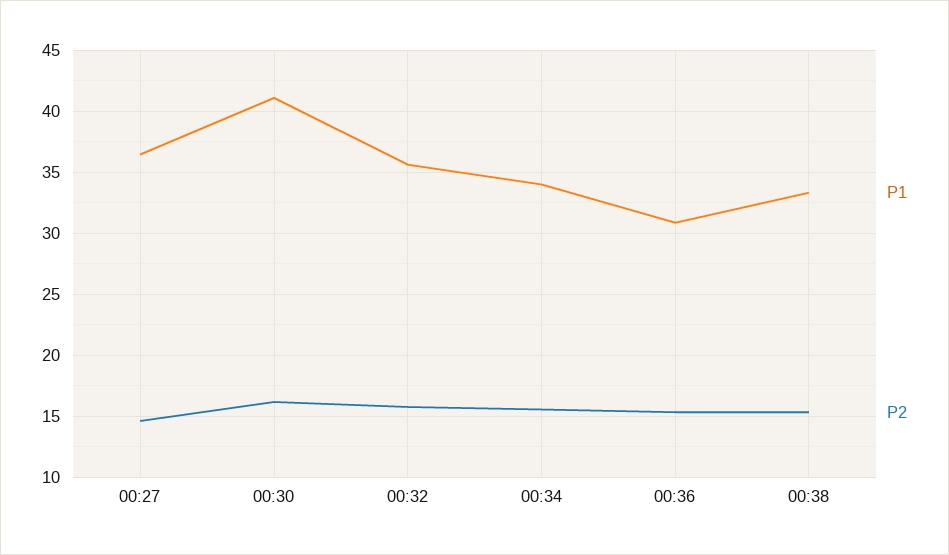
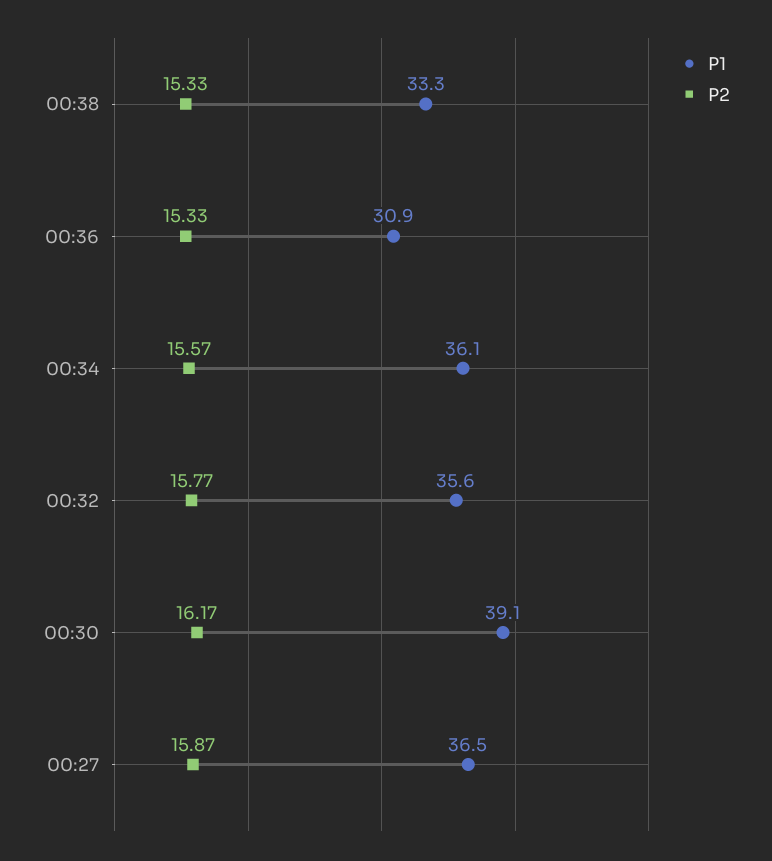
P2, 00:27: 14.5 -> 15.87
P1, 00:30: 41 -> 39.1
P1, 00:34: 34 -> 36.1

